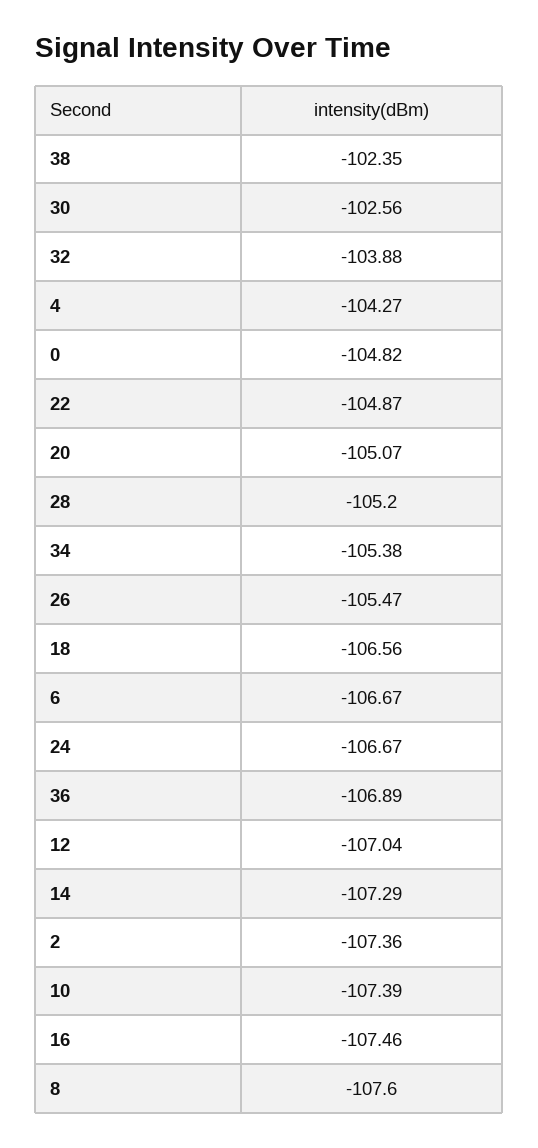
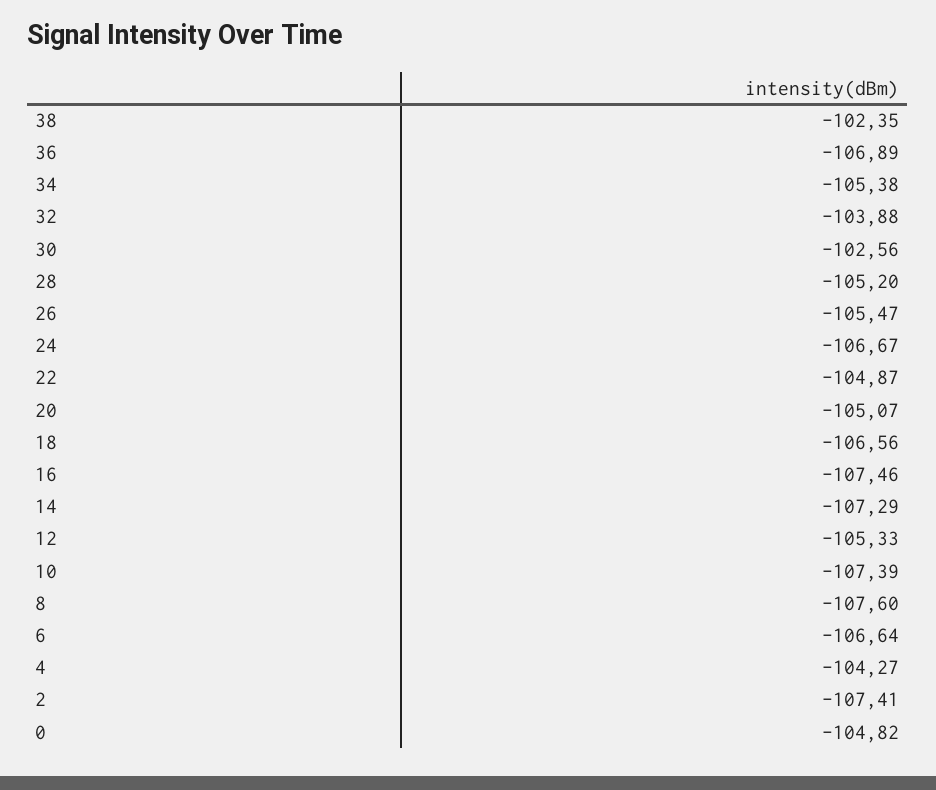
6: -106.67 -> -106.64
12: -107.04 -> -105.33
2: -107.36 -> -107.41

